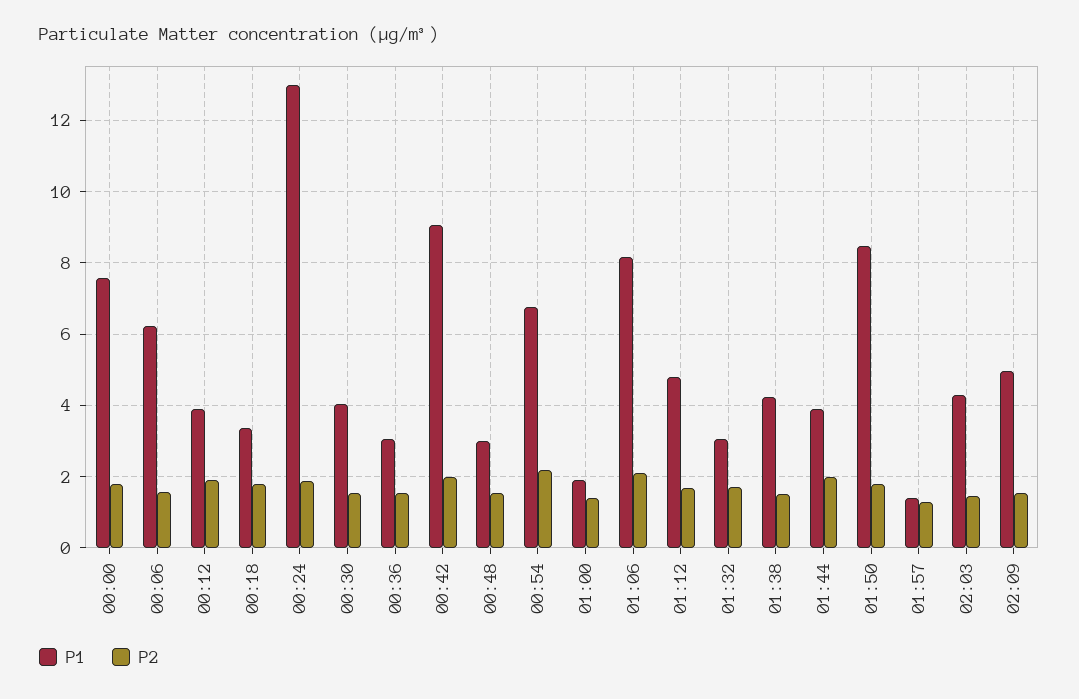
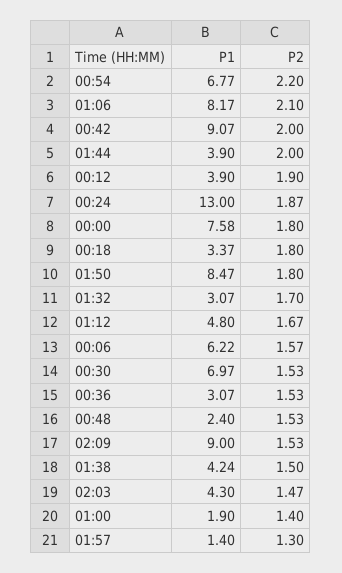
P1, 00:30: 4 -> 6.97
P1, 00:48: 3 -> 2.4
P1, 02:09: 5 -> 9

